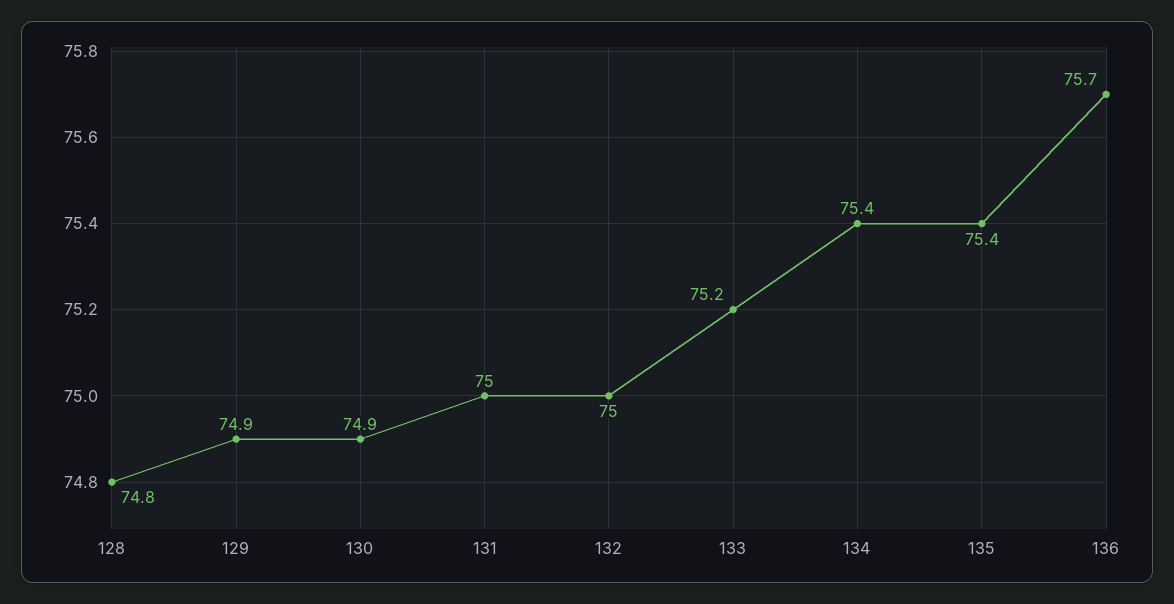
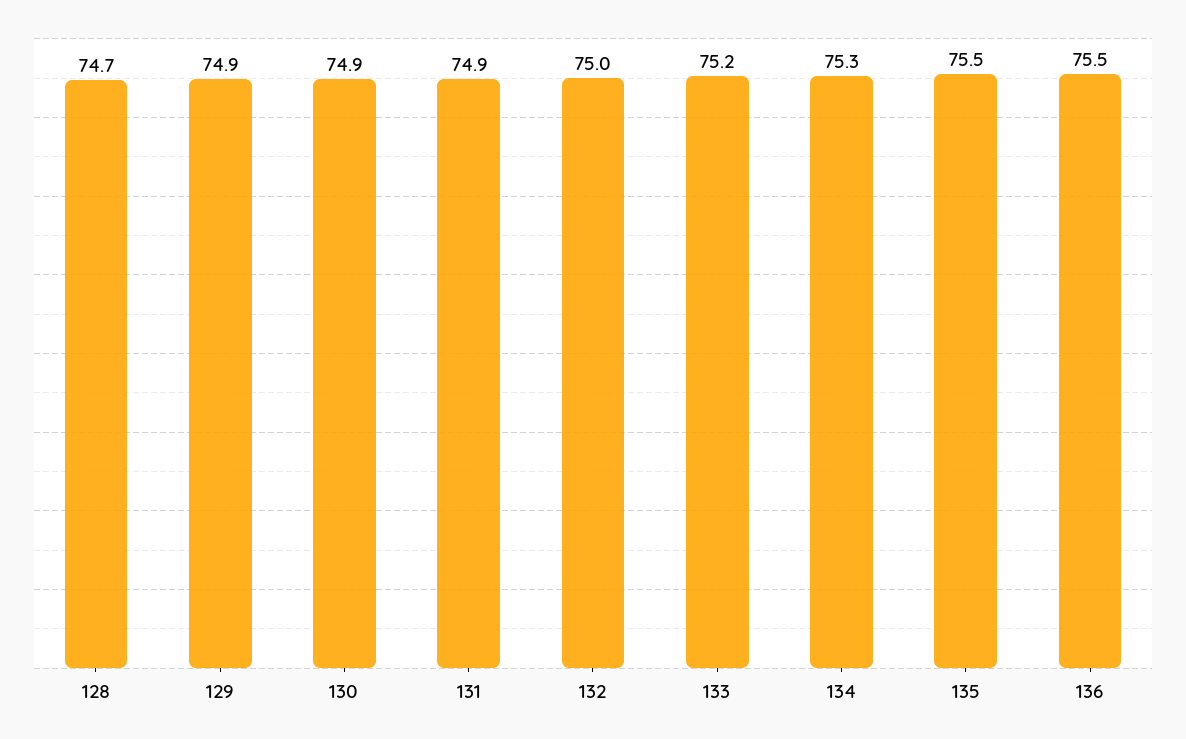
128: 74.8 -> 74.7
131: 75 -> 74.9
134: 75.4 -> 75.3
135: 75.4 -> 75.5
136: 75.7 -> 75.5

